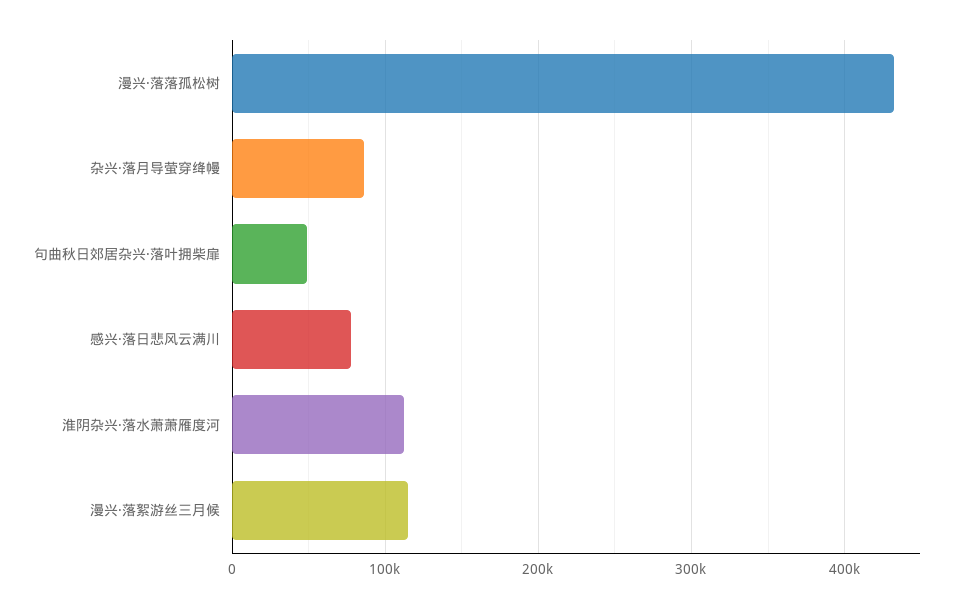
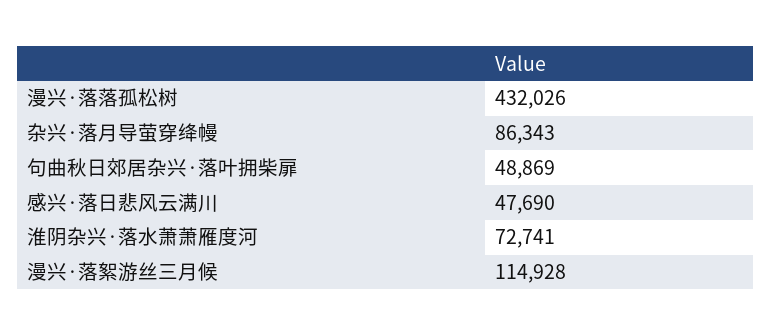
感兴·落日悲风云满川: 80000 -> 47690
淮阴杂兴·落水萧萧雁度河: 110000 -> 72741

